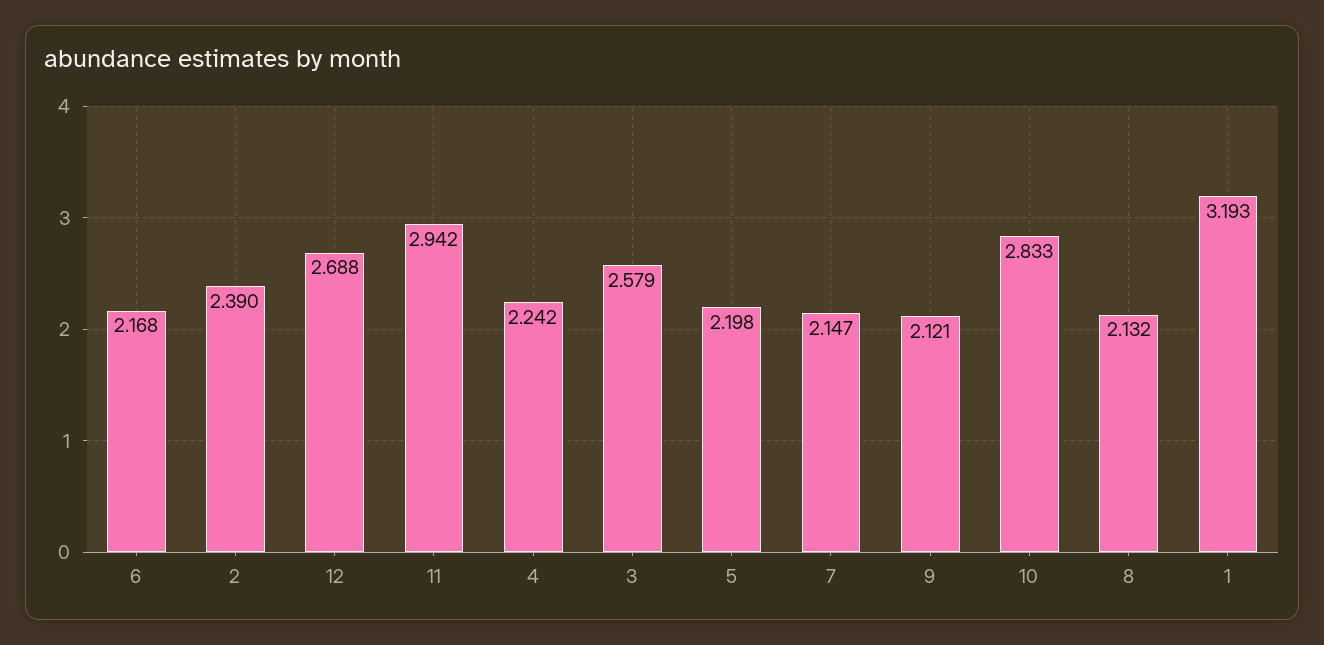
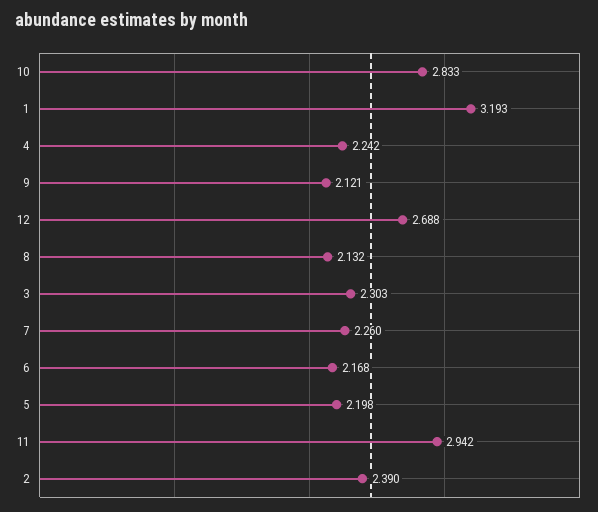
3: 2.579 -> 2.303
7: 2.147 -> 2.26

